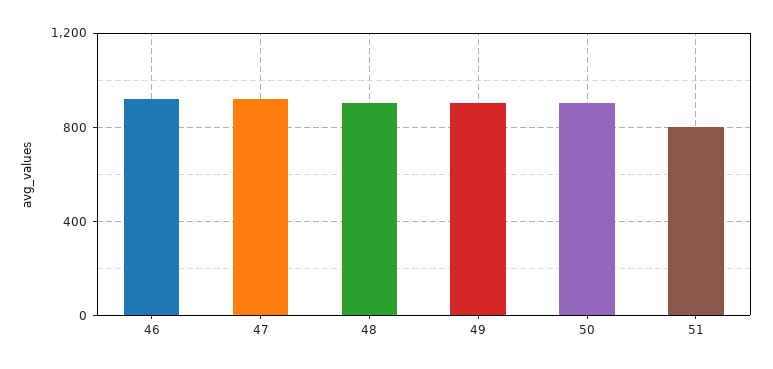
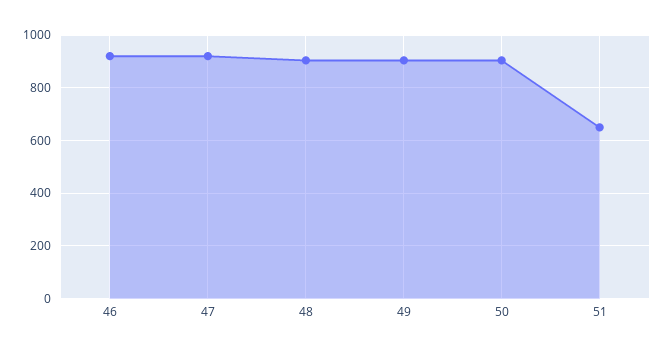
51: 800 -> 650

